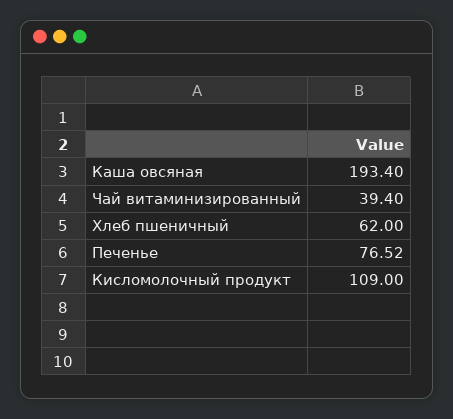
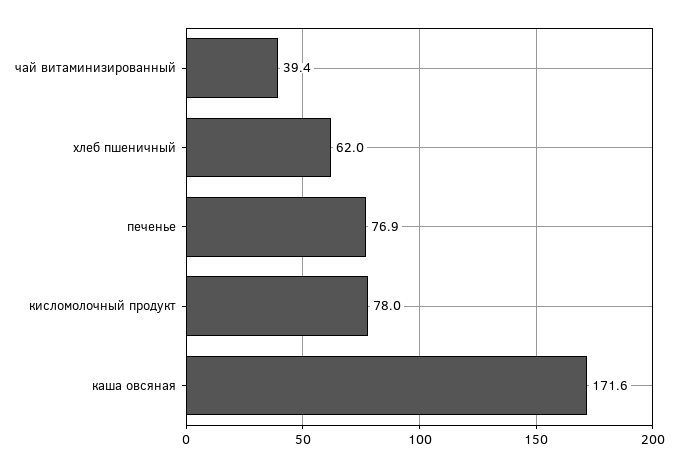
Каша овсяная: 193.4 -> 171.6
Печенье: 76.52 -> 76.9
Кисломолочный продукт: 109 -> 78

